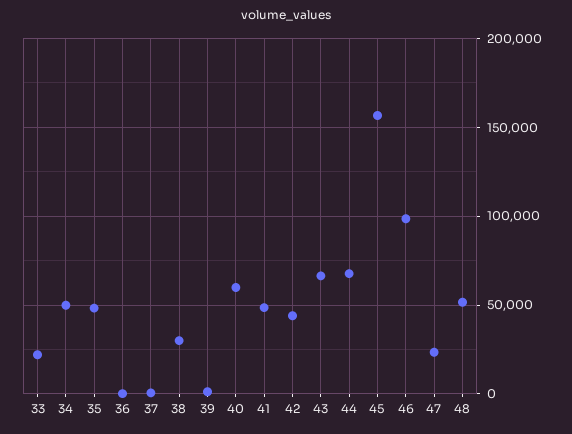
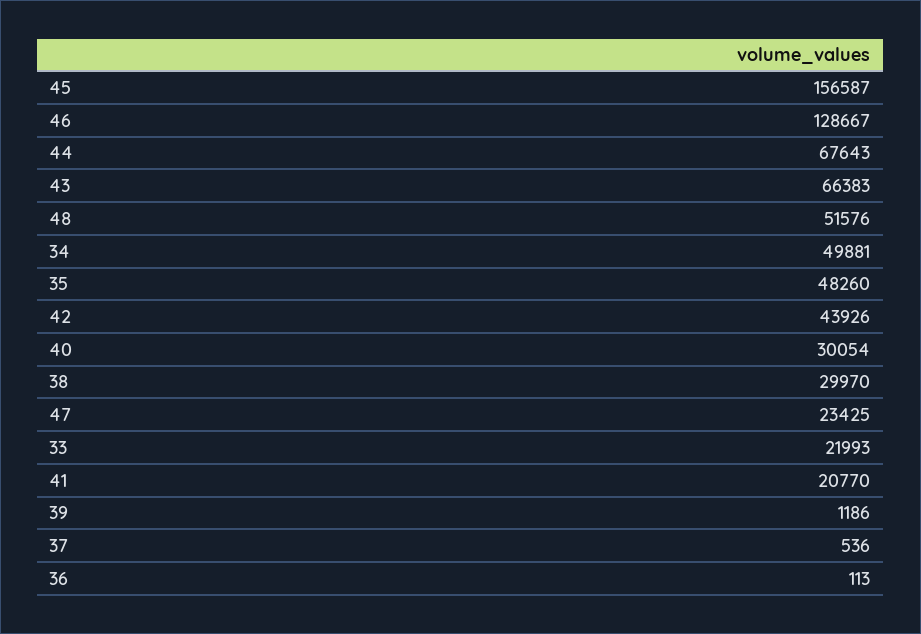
40: 60000 -> 30054
41: 50000 -> 20770
46: 100000 -> 128667

